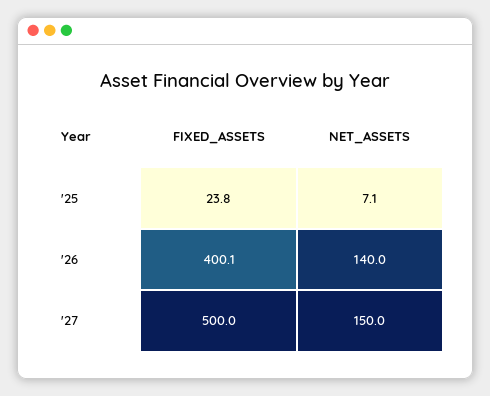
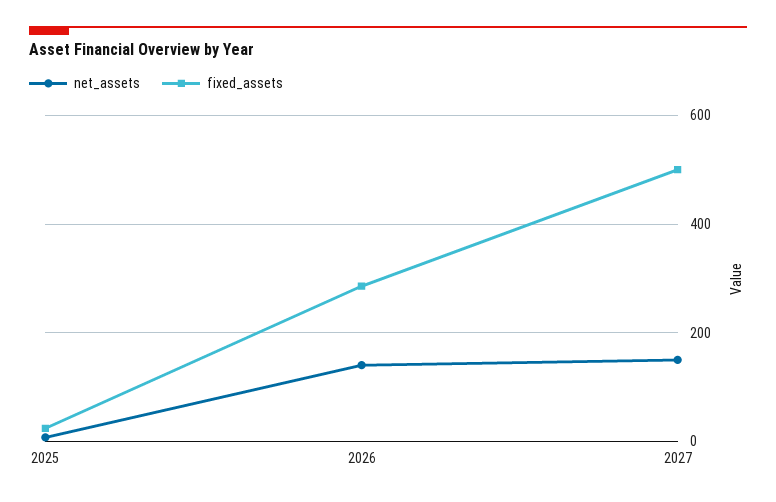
FIXED_ASSETS, '26: 400.1 -> 280

